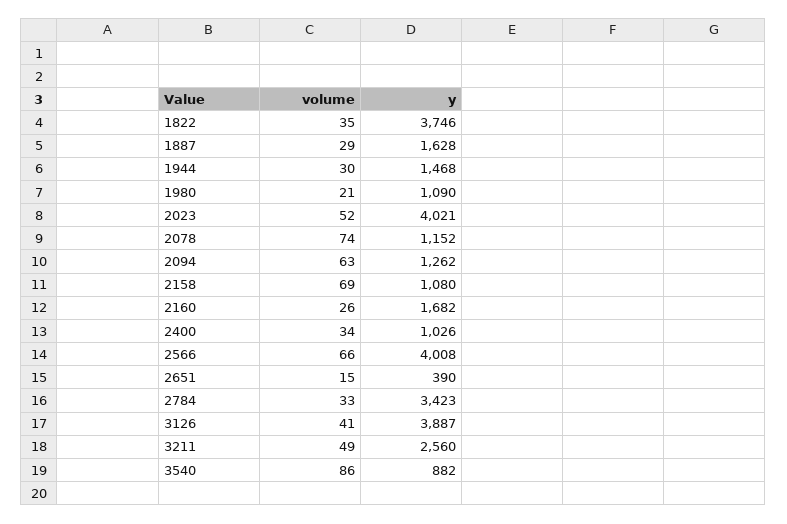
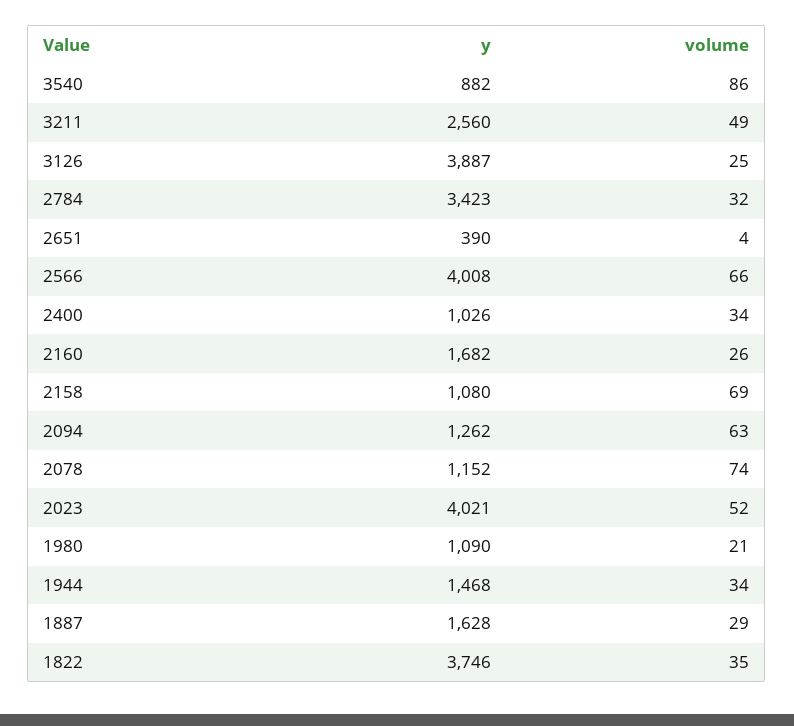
volume, 1944: 30 -> 34
volume, 2651: 15 -> 4
volume, 2784: 33 -> 32
volume, 3126: 41 -> 25

